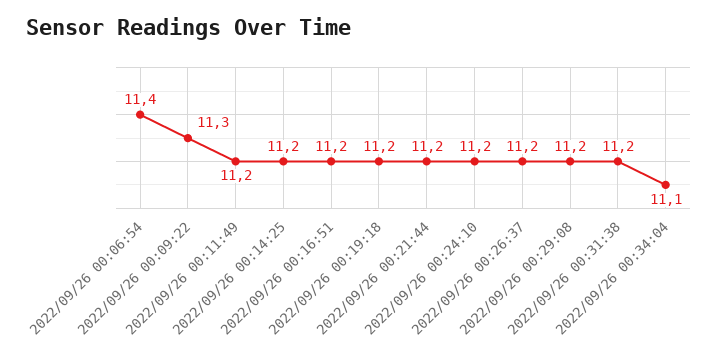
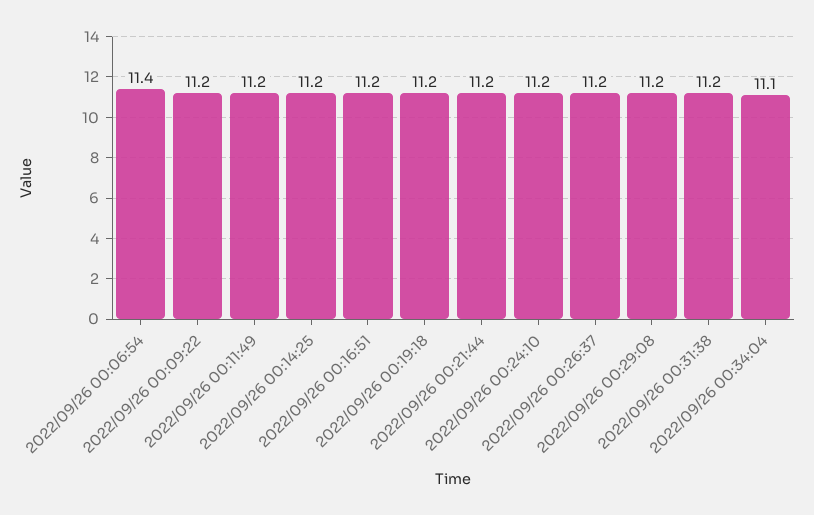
2022/09/26 00:09:22: 11.3 -> 11.2

